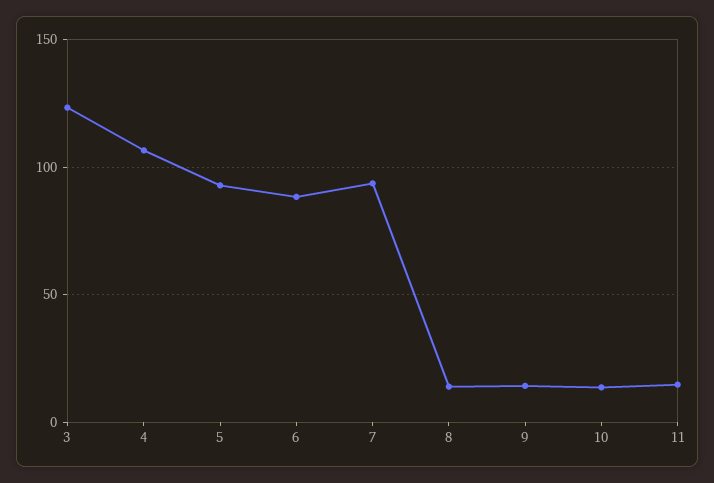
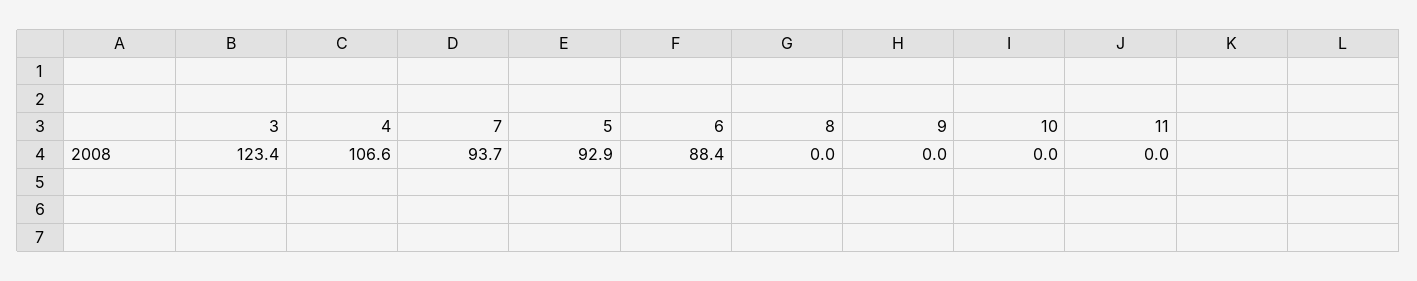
8: 15 -> 0
9: 15 -> 0
10: 15 -> 0
11: 15 -> 0

